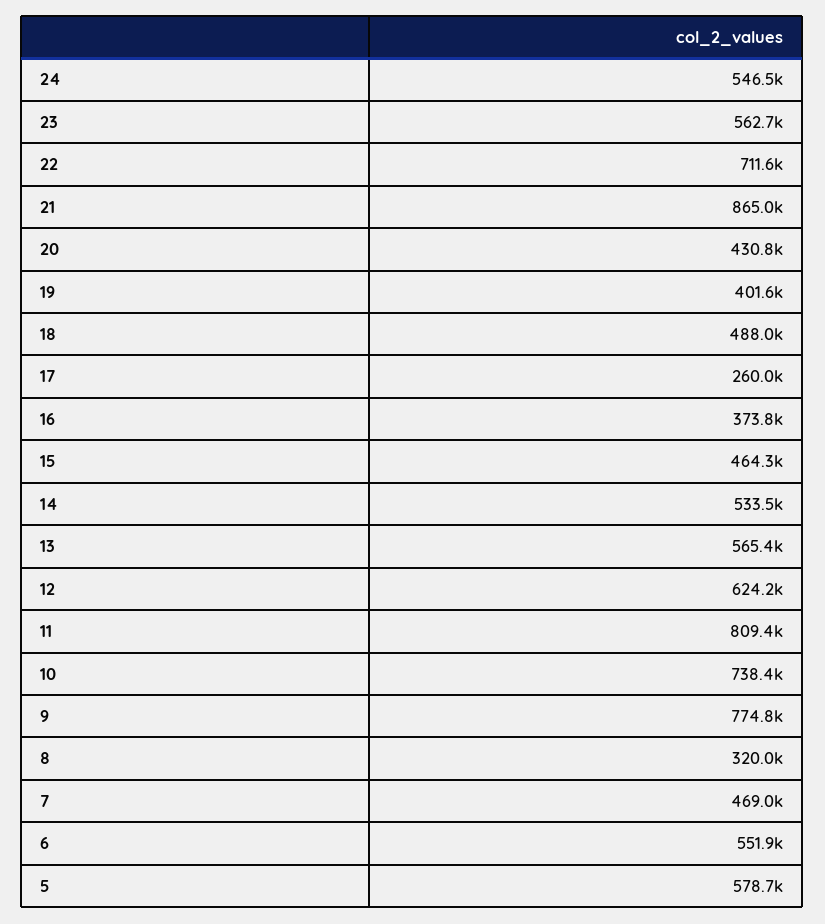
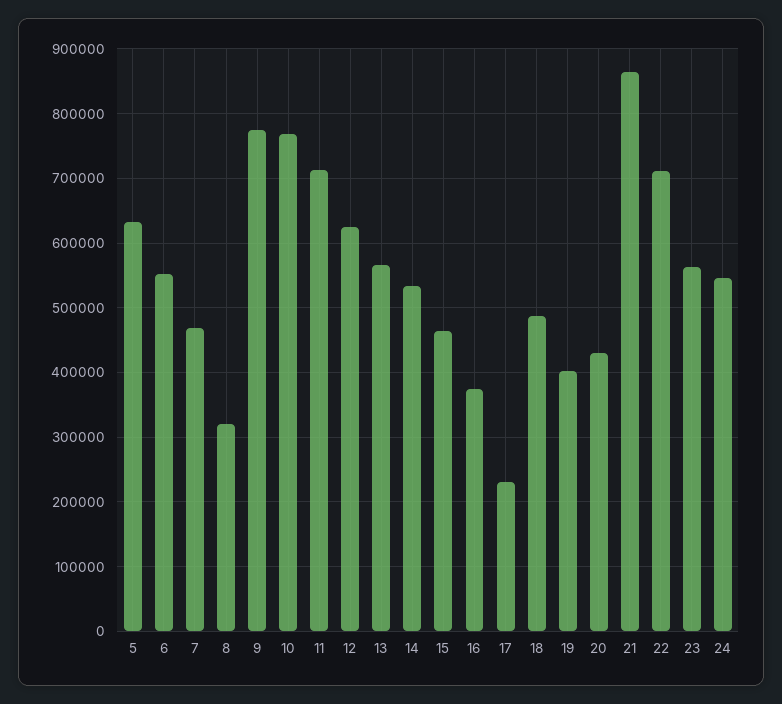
17: 260000 -> 230000
11: 809400 -> 710000
10: 738400 -> 770000
5: 578700 -> 630000

